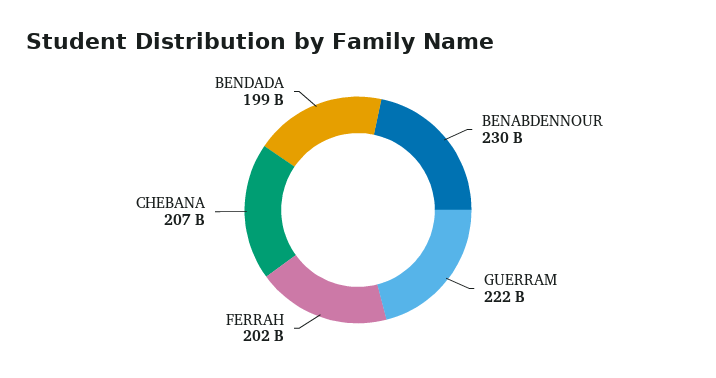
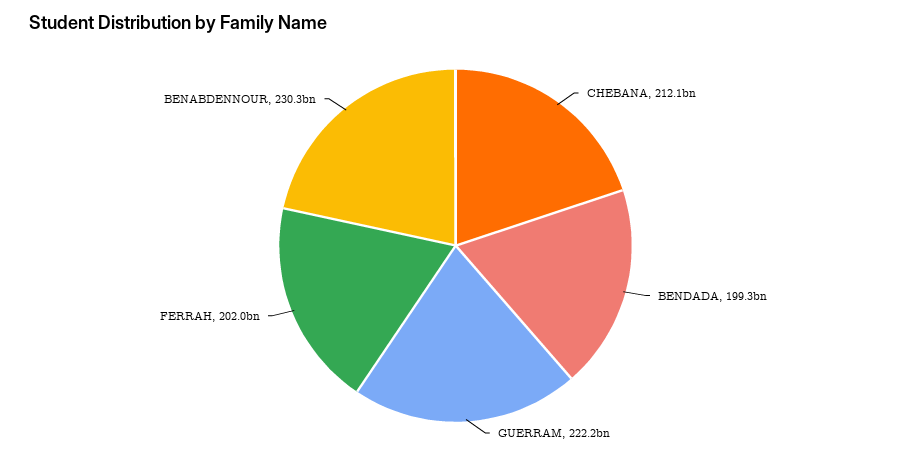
CHEBANA: 207000000000 -> 212100000000

